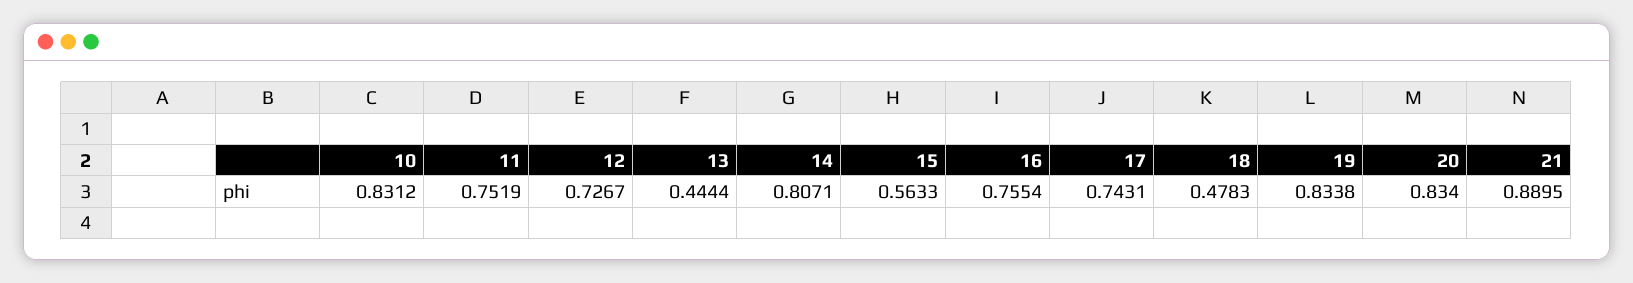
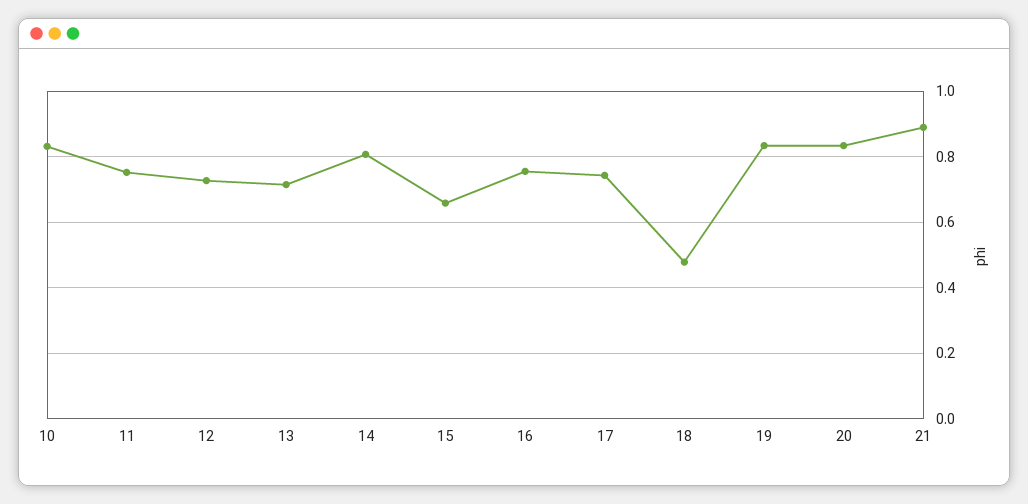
13: 0.4444 -> 0.72
15: 0.5633 -> 0.66

